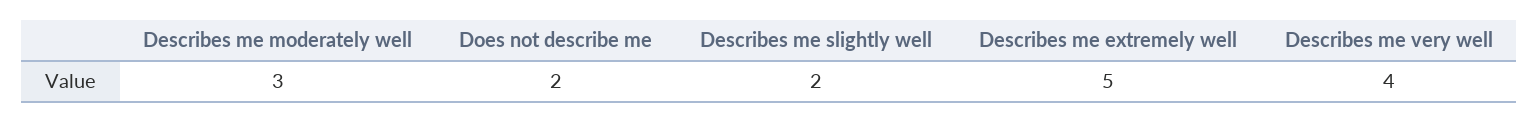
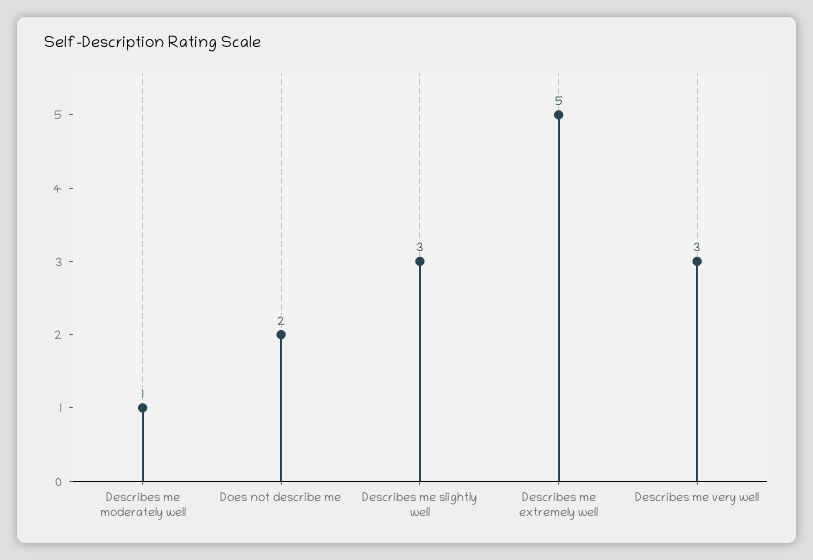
Describes me moderately well: 3 -> 1
Describes me slightly well: 2 -> 3
Describes me very well: 4 -> 3

